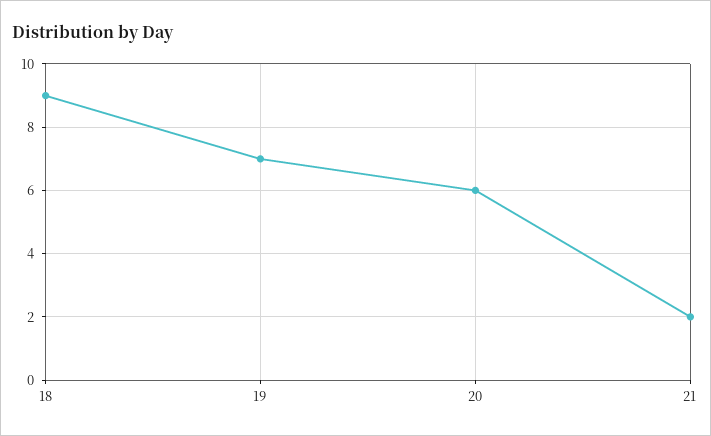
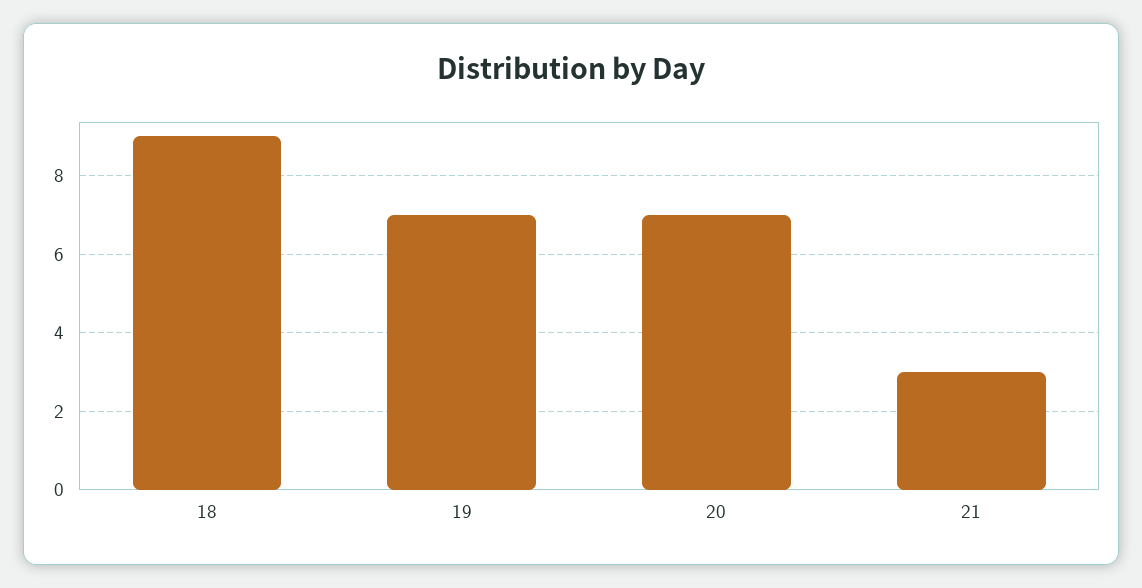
20: 6 -> 7
21: 2 -> 3

